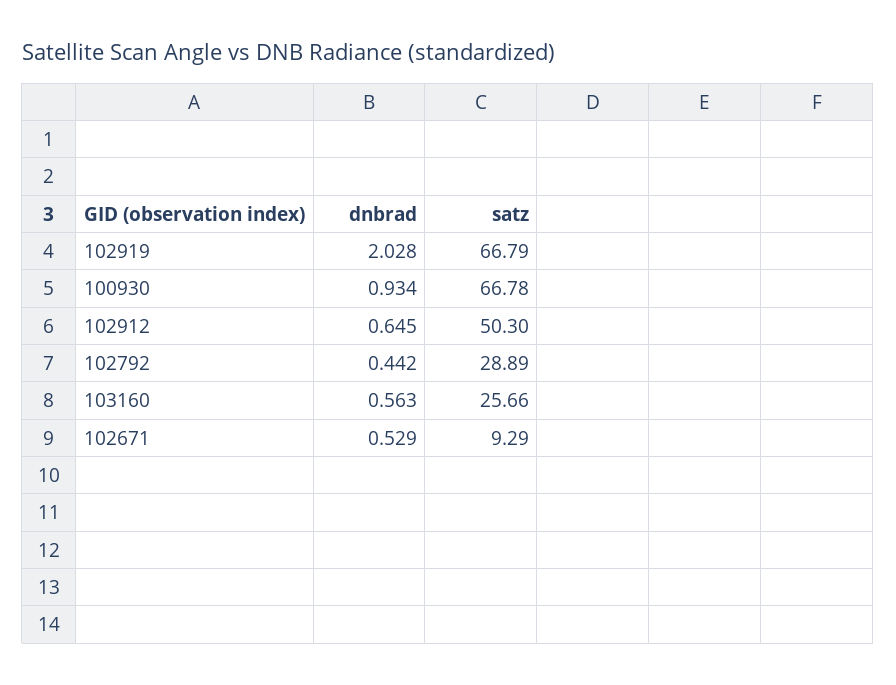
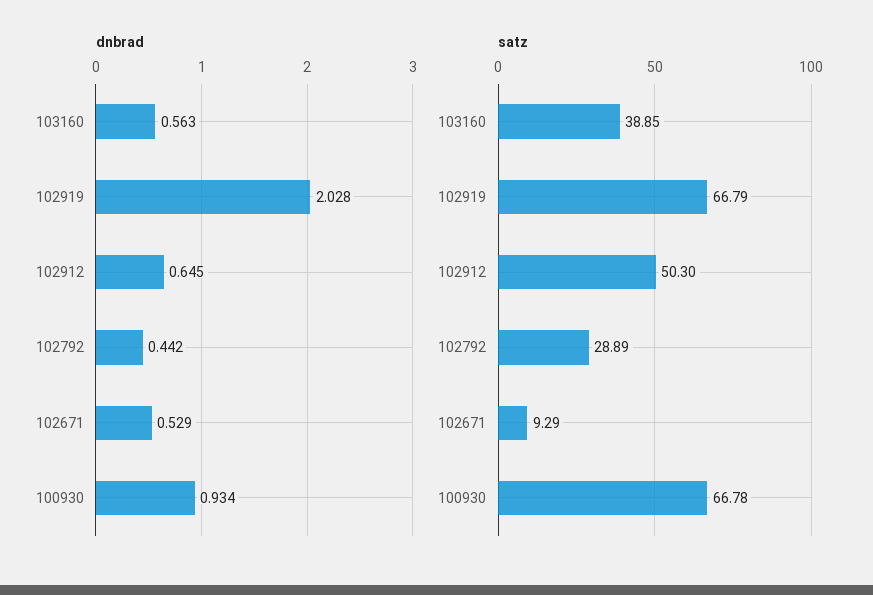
satz, 103160: 25.66 -> 38.85

